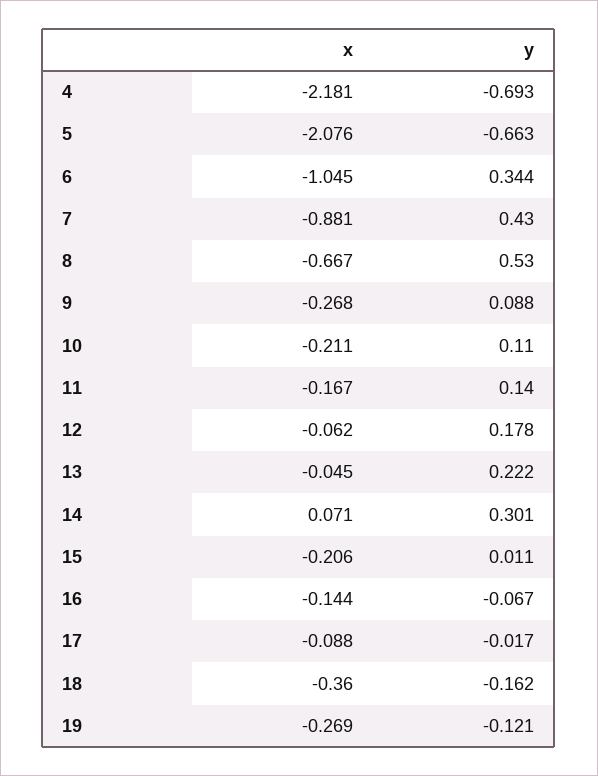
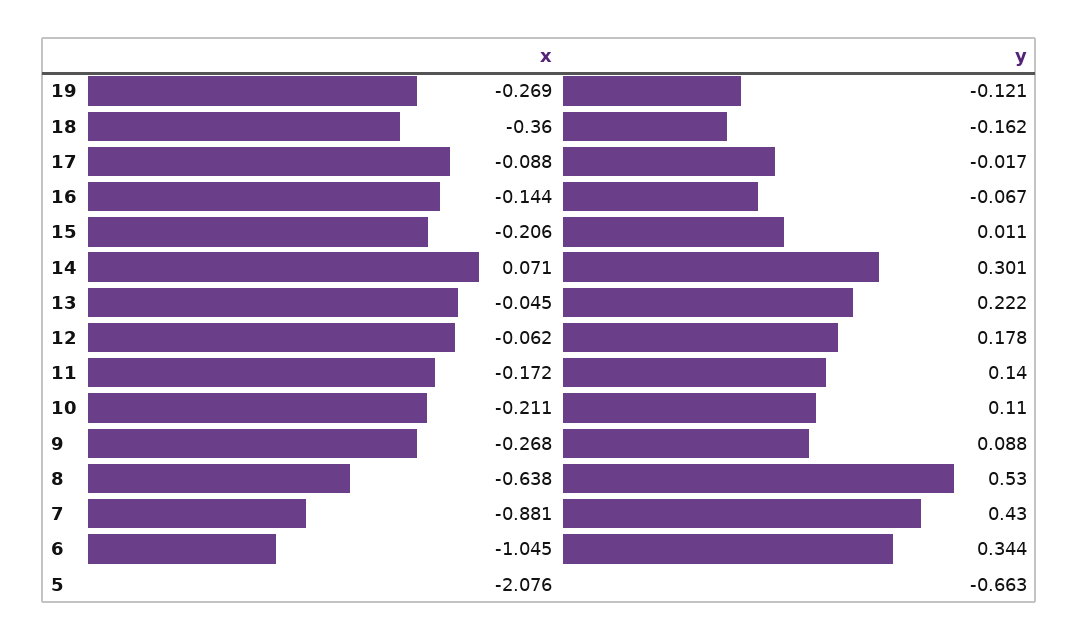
x, 4: -2.181 -> none
y, 4: -0.693 -> none
x, 8: -0.667 -> -0.638
x, 11: -0.167 -> -0.172

